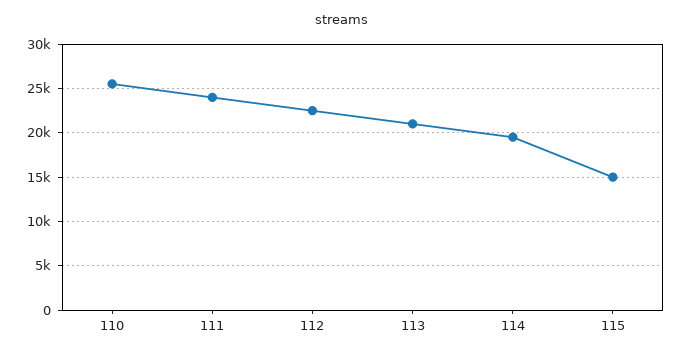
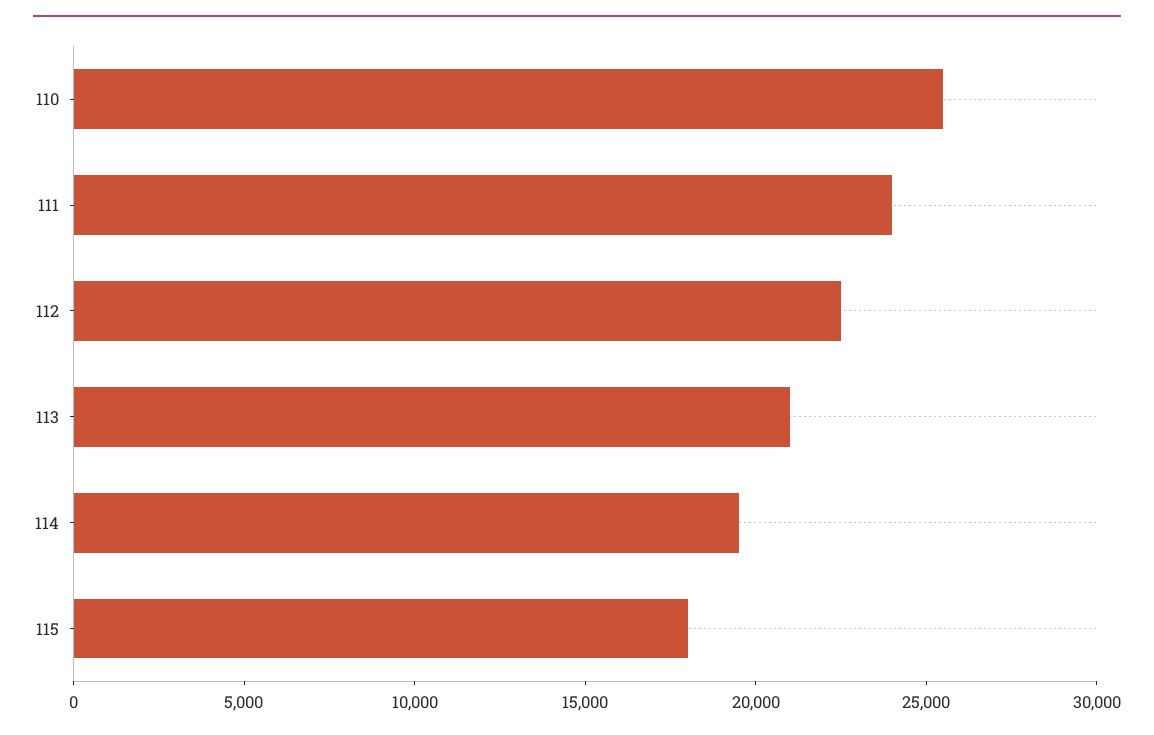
115: 15000 -> 18000

